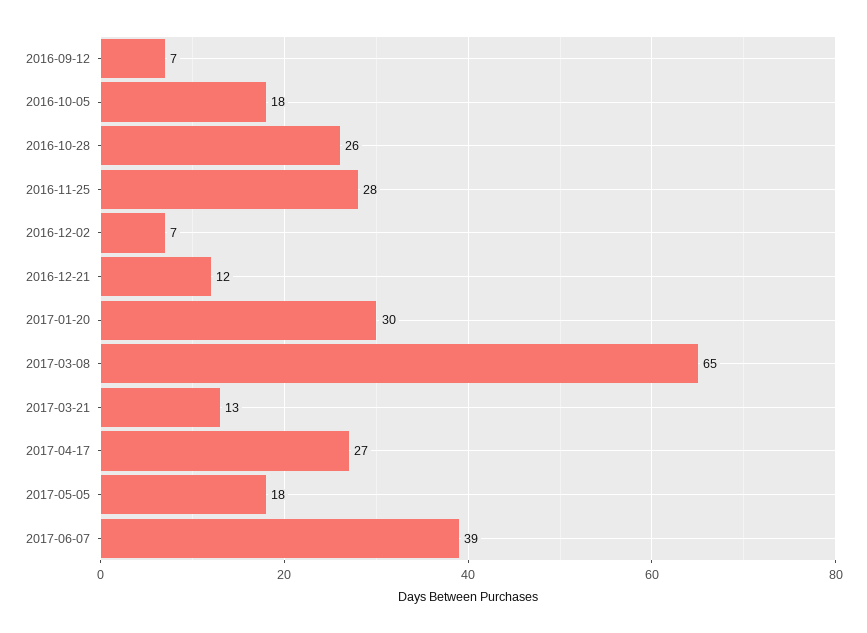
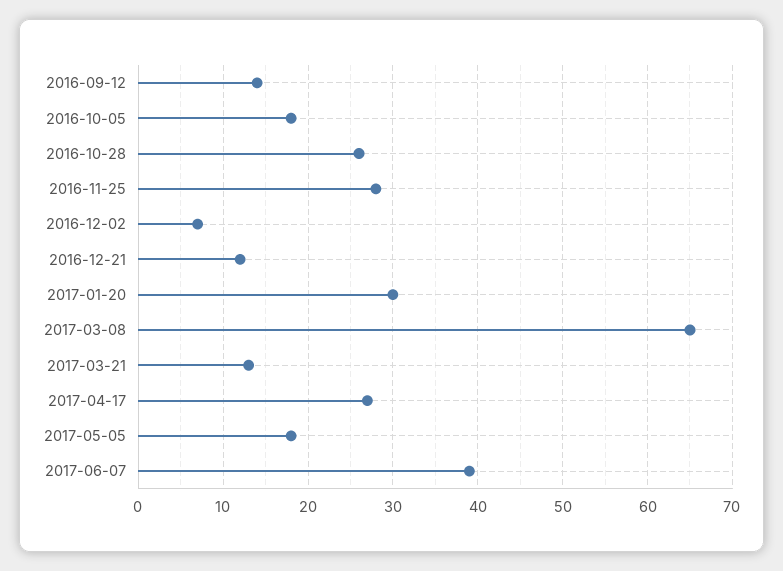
2016-09-12: 7 -> 14

